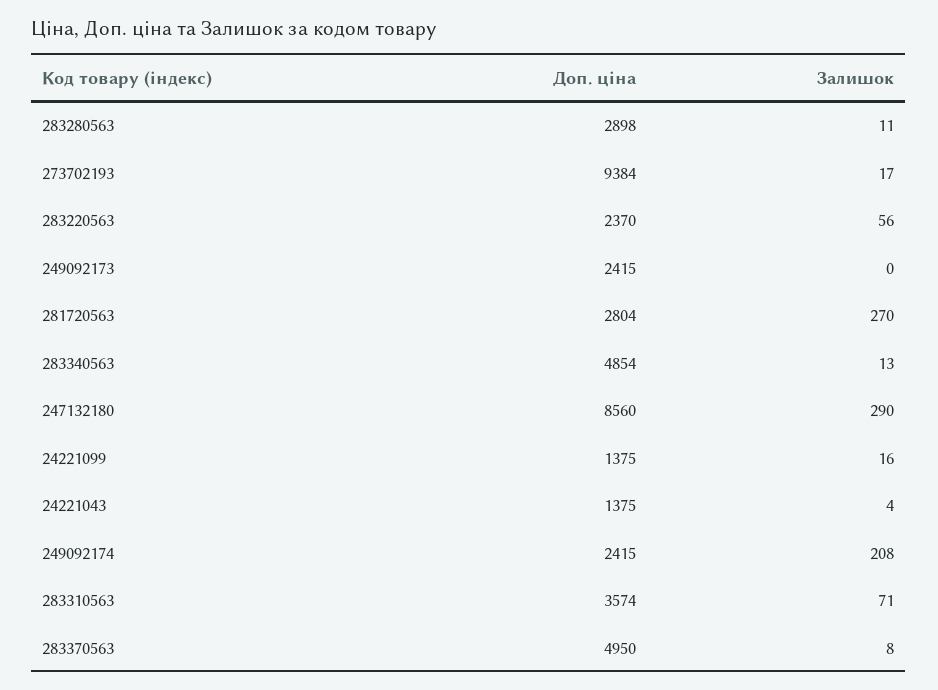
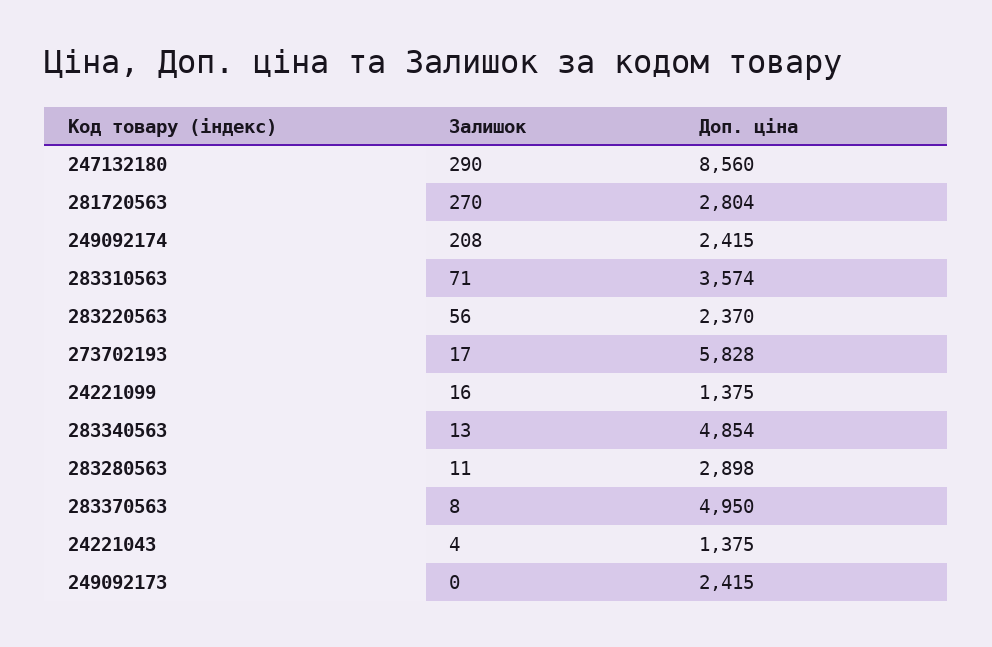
Доп. ціна, 273702193: 9384 -> 5828

